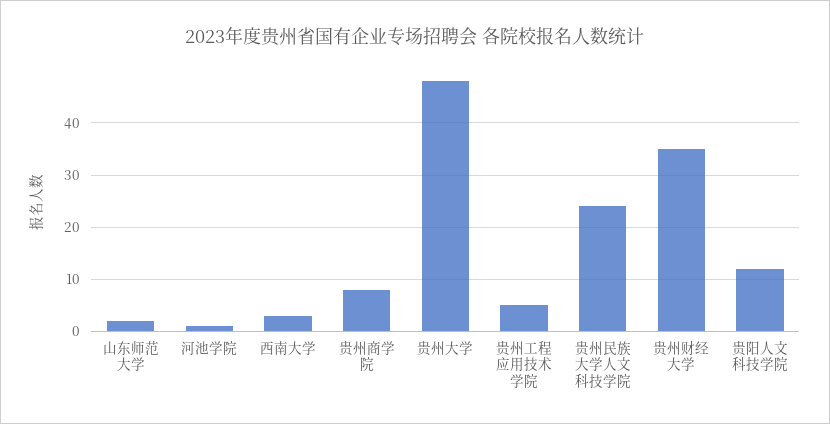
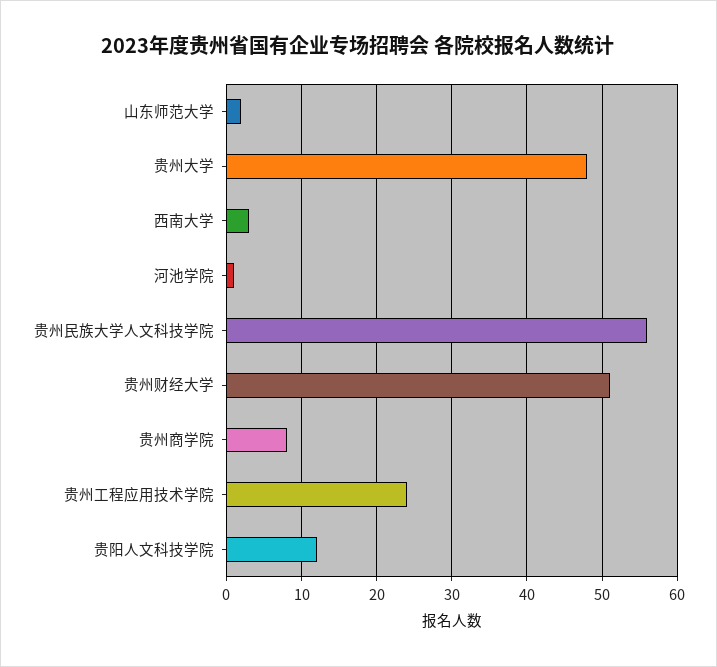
贵州工程应用技术学院: 5 -> 24
贵州民族大学人文科技学院: 25 -> 56
贵州财经大学: 35 -> 51

